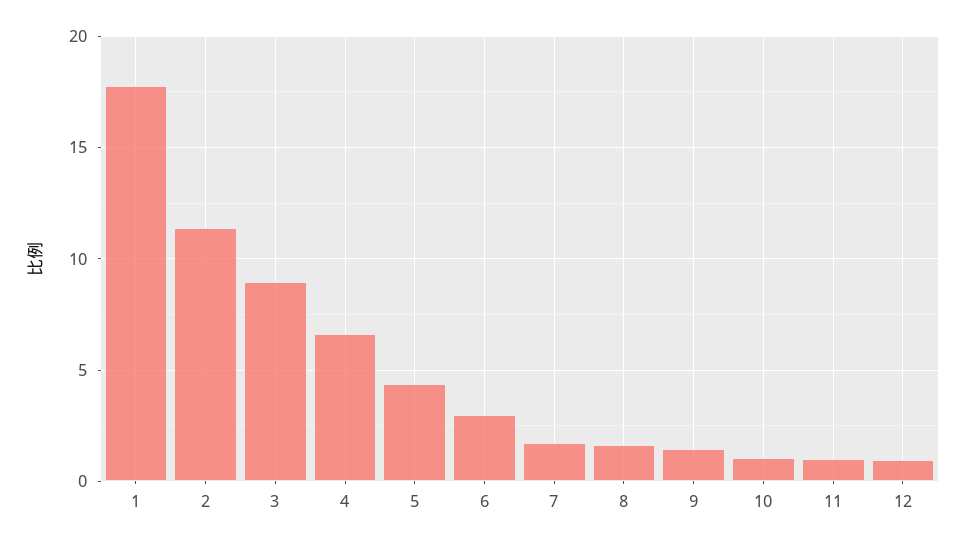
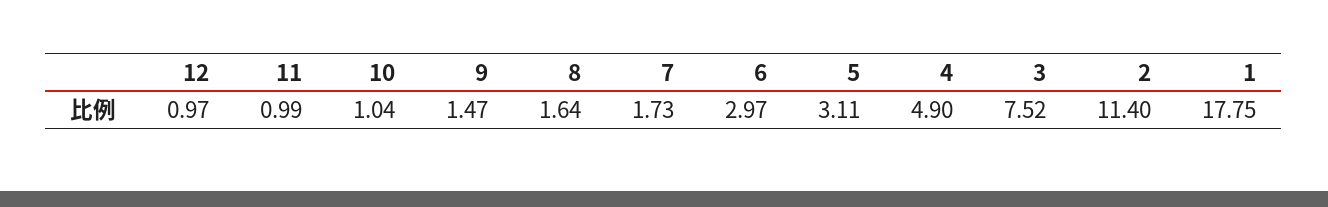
3: 9 -> 7.52
4: 6.5 -> 4.9
5: 4.5 -> 3.11

